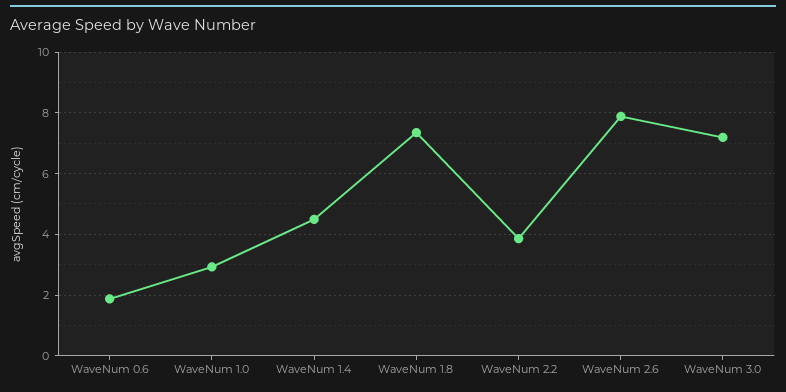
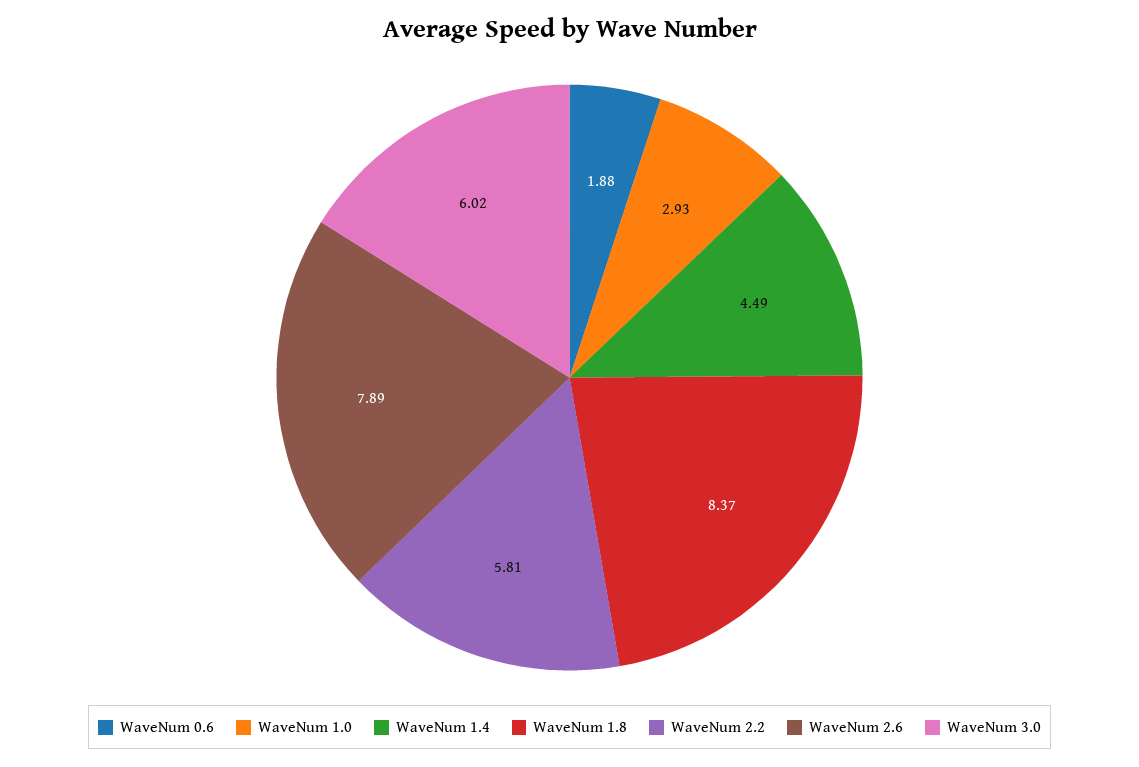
WaveNum 1.8: 7.4 -> 8.37
WaveNum 2.2: 3.8 -> 5.81
WaveNum 3.0: 7.2 -> 6.02

